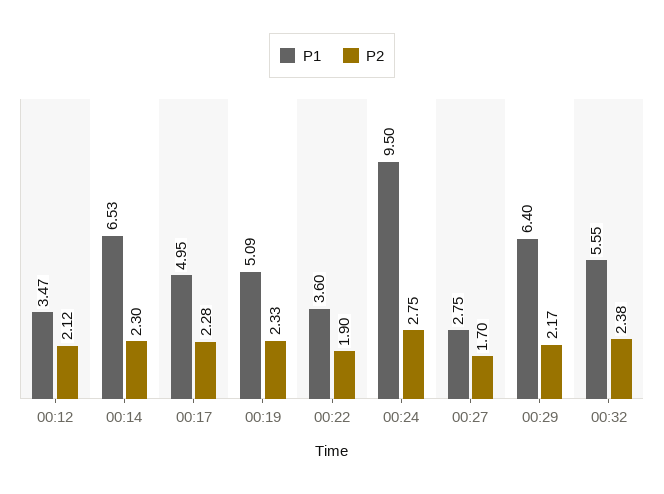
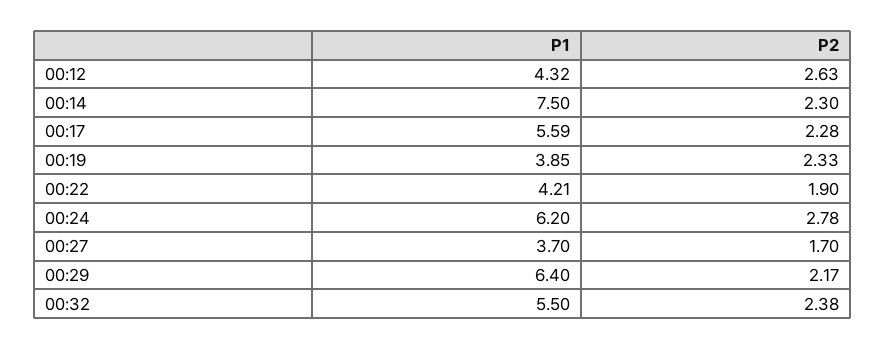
P1, 00:12: 3.47 -> 4.32
P2, 00:12: 2.12 -> 2.63
P1, 00:14: 6.53 -> 7.5
P1, 00:17: 4.95 -> 5.59
P1, 00:19: 5.09 -> 3.85
P1, 00:22: 3.6 -> 4.21
P1, 00:24: 9.5 -> 6.2
P2, 00:24: 2.75 -> 2.78
P1, 00:27: 2.75 -> 3.7
P1, 00:32: 5.55 -> 5.5

